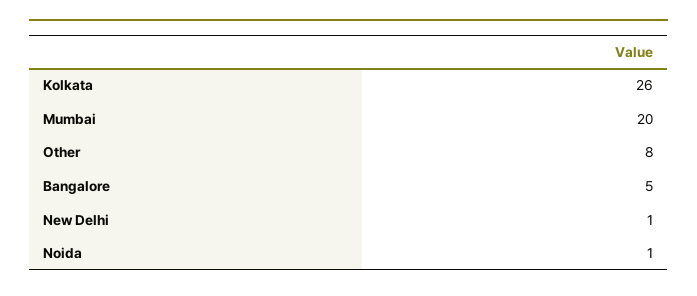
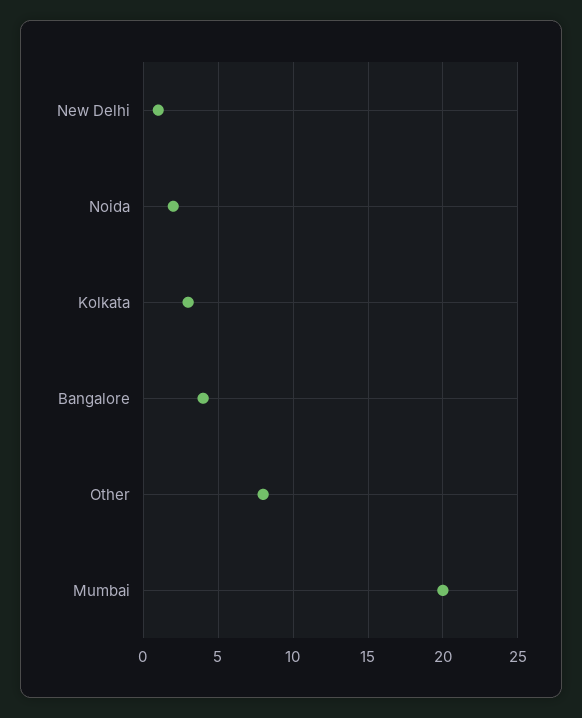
Kolkata: 26 -> 3
Bangalore: 5 -> 4
Noida: 1 -> 2

